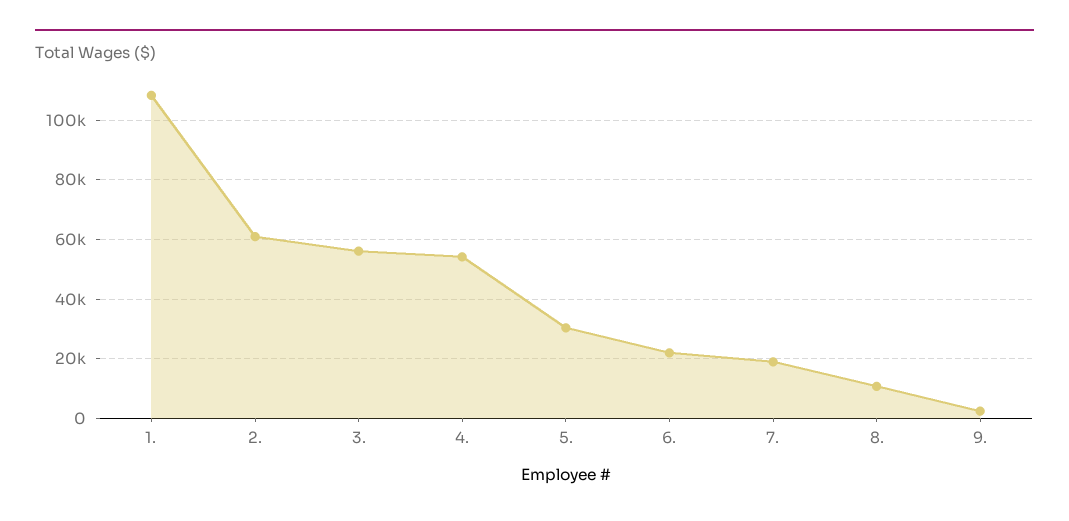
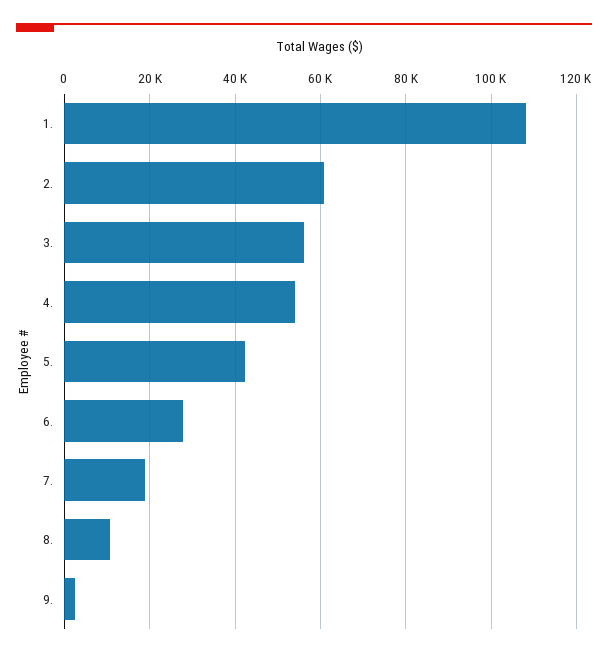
5.: 30000 -> 42000
6.: 22500 -> 28000

